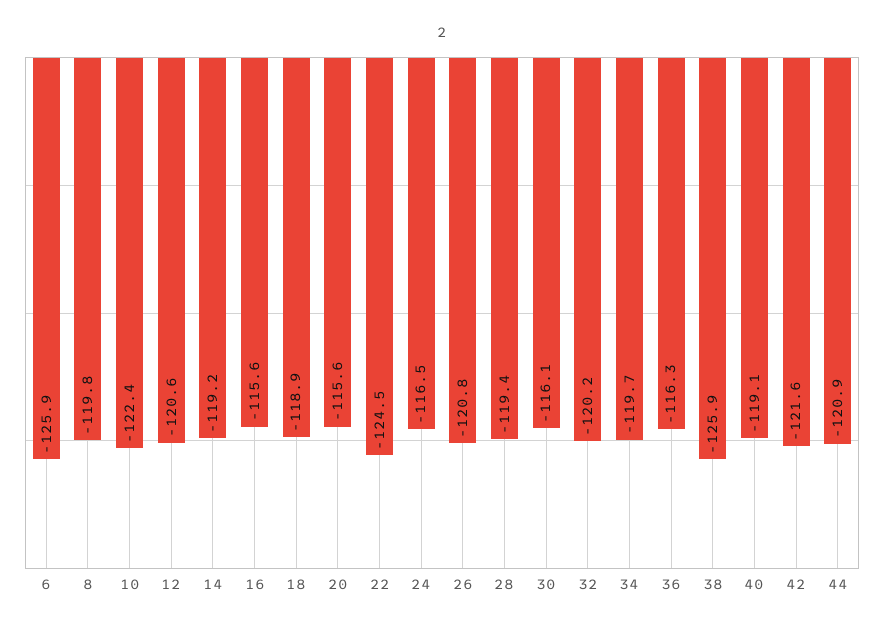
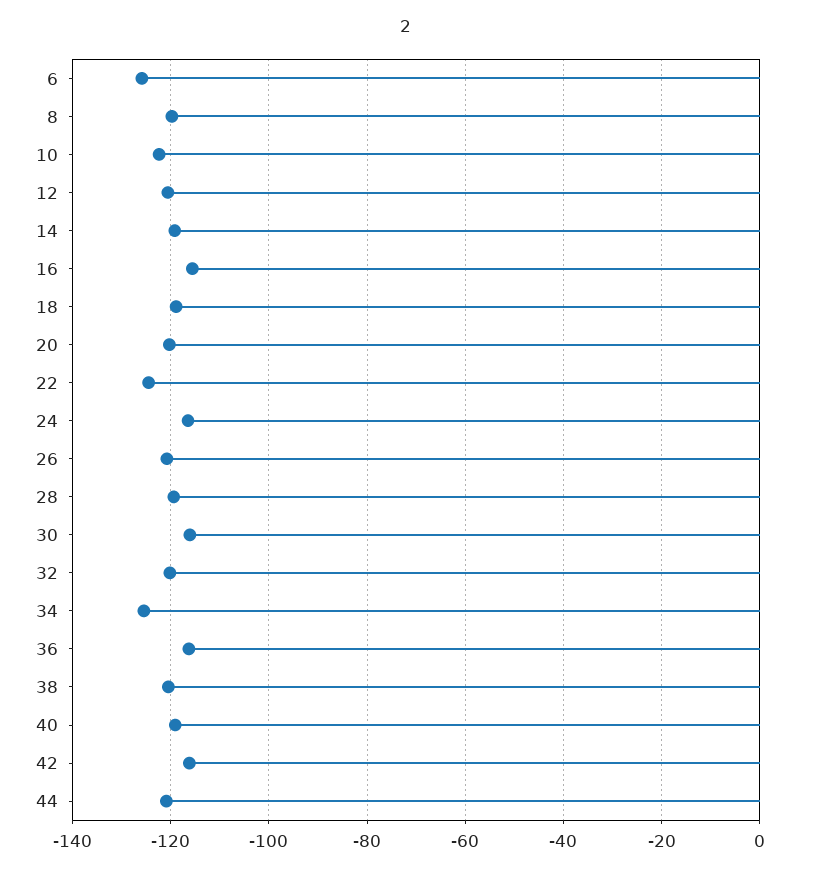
20: -115.6 -> -120
34: -119.7 -> -126
38: -125.9 -> -120
42: -121.6 -> -116

